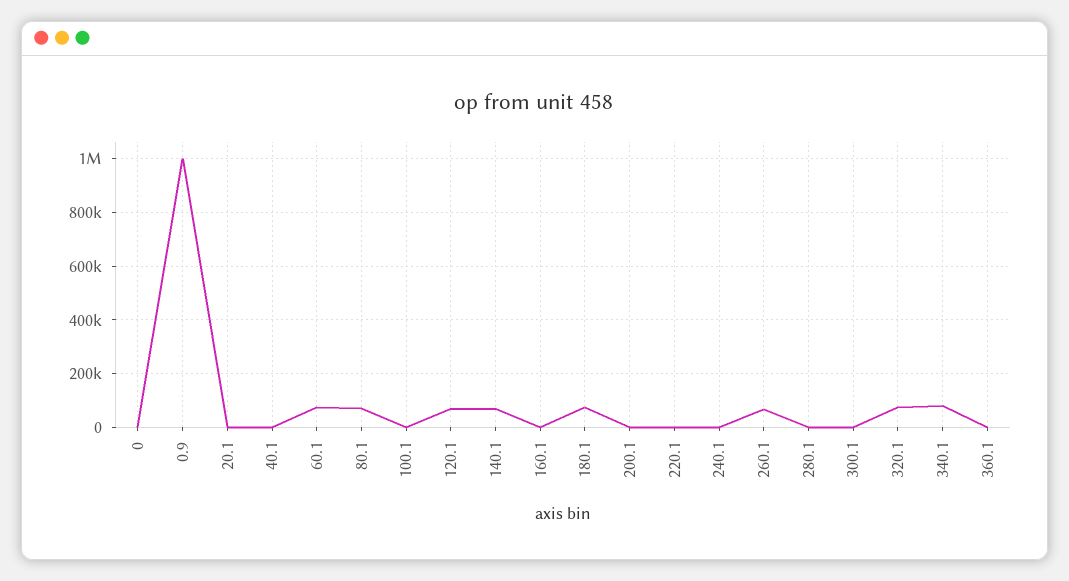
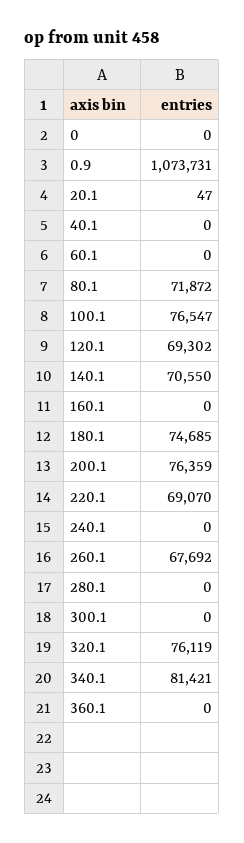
0.9: 1000000 -> 1073731
60.1: 75000 -> 0
100.1: 0 -> 76547
200.1: 0 -> 76359
220.1: 0 -> 69070

